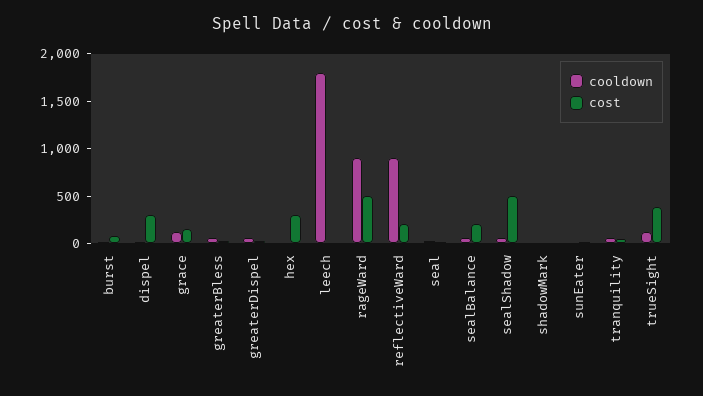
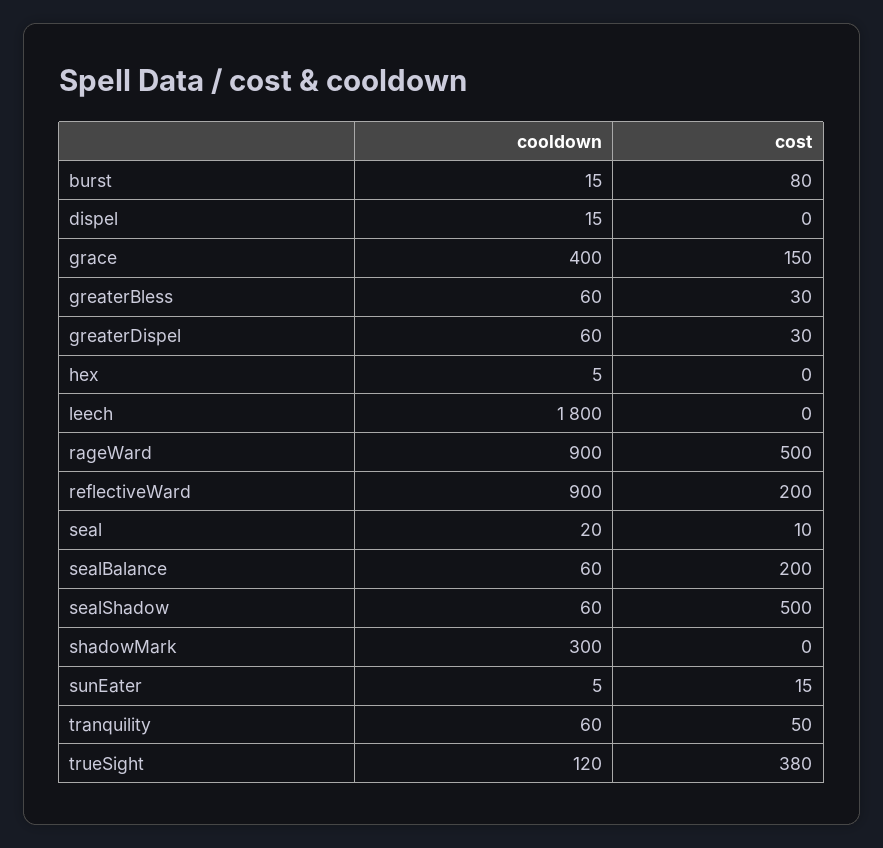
cost, dispel: 300 -> 0
cooldown, grace: 100 -> 400
cost, hex: 300 -> 0
cooldown, shadowMark: 0 -> 300

